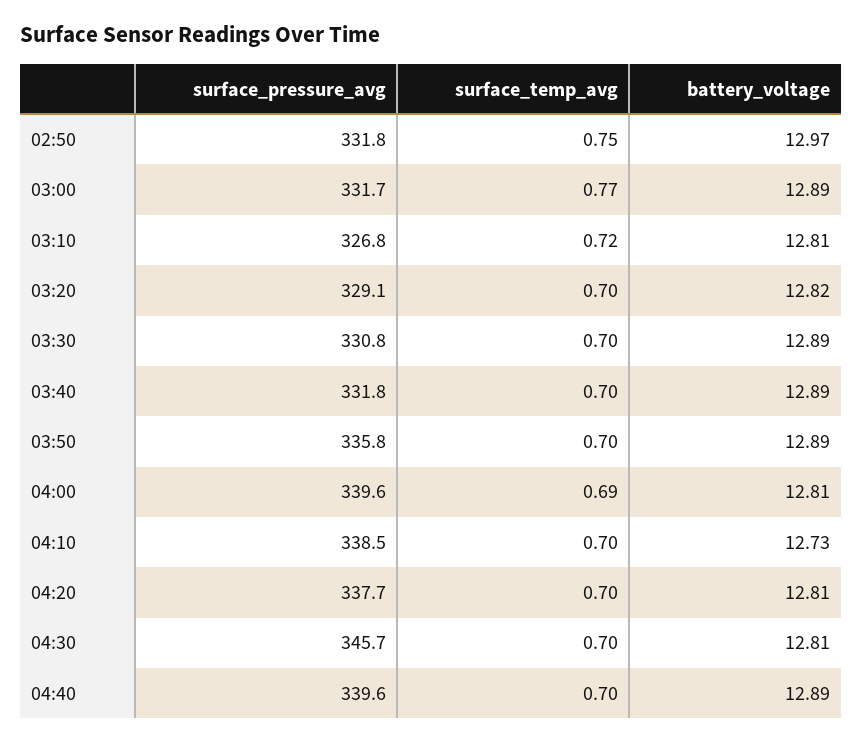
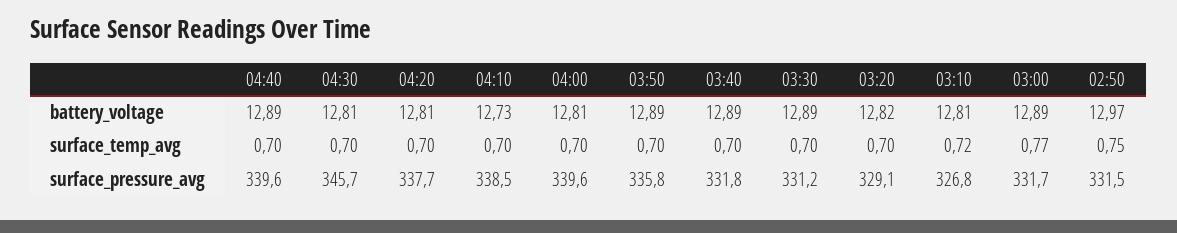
surface_pressure_avg, 02:50: 331.8 -> 331.5
surface_pressure_avg, 03:30: 330.8 -> 331.2
surface_temp_avg, 04:00: 0.69 -> 0.7

